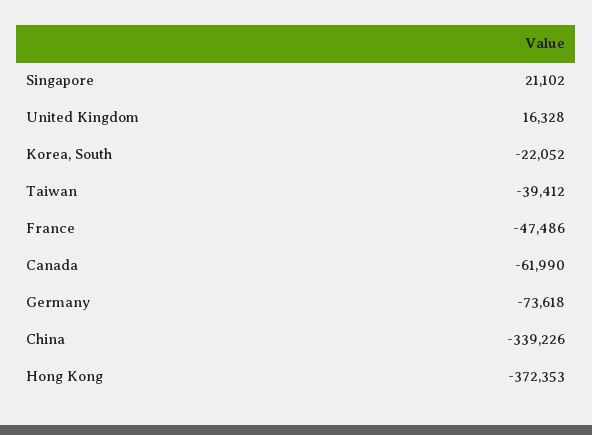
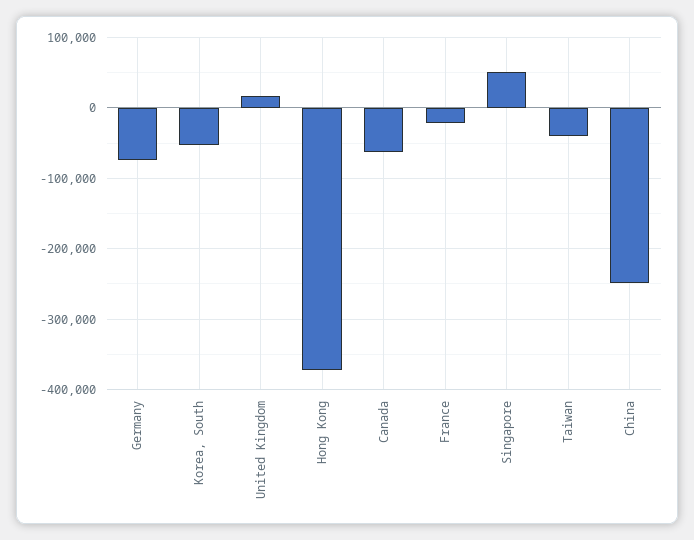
Singapore: 21102 -> 50000
Korea, South: -22052 -> -50000
France: -47486 -> -20000
China: -339226 -> -250000

